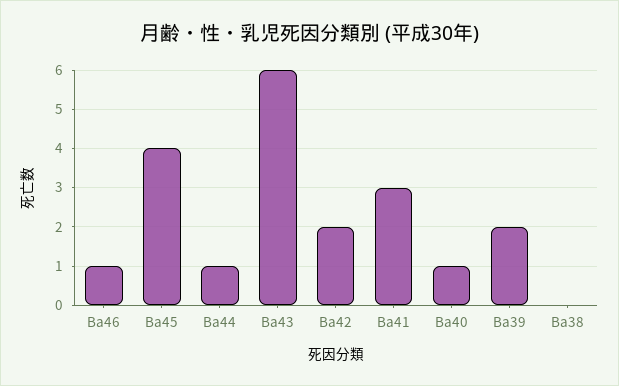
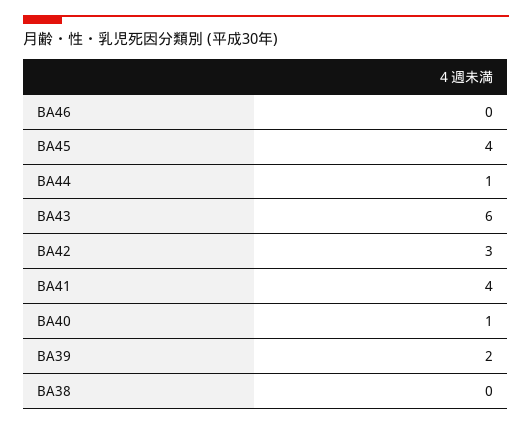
Ba46: 1 -> 0
Ba42: 2 -> 3
Ba41: 3 -> 4

